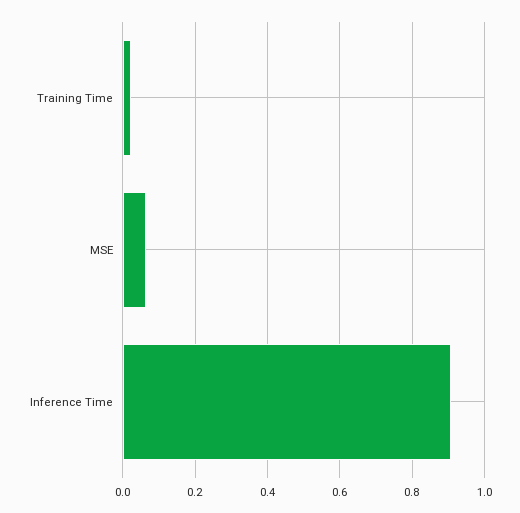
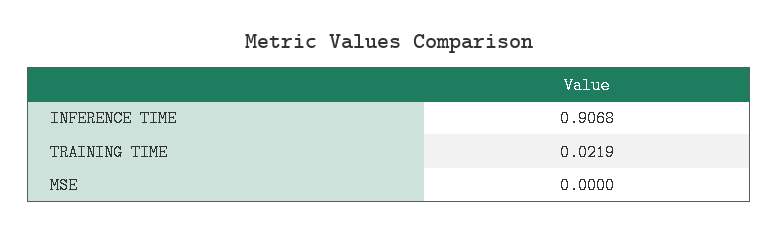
MSE: 0.06 -> 0

